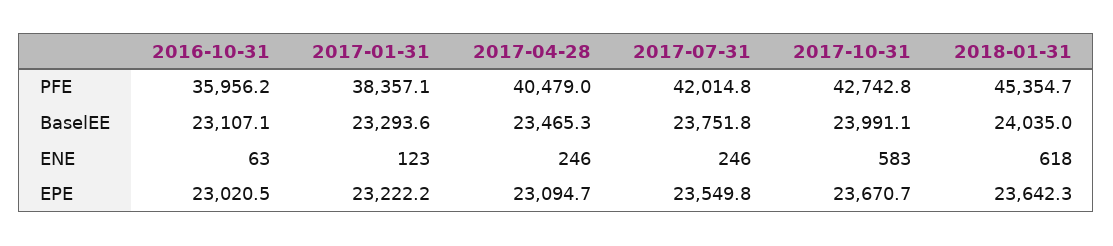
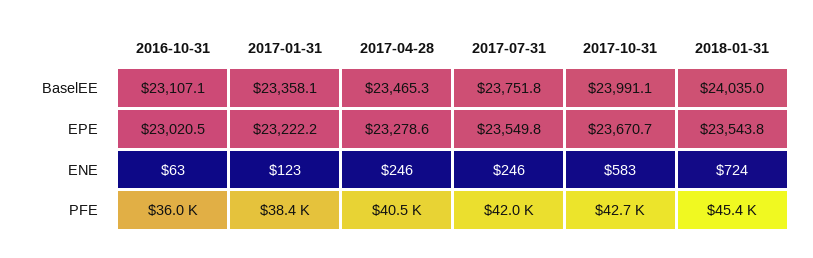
2017-01-31, BaselEE: 23293.6 -> 23358.1
2018-01-31, ENE: 618 -> 724
2017-04-28, EPE: 23094.7 -> 23278.6
2018-01-31, EPE: 23642.3 -> 23543.8

